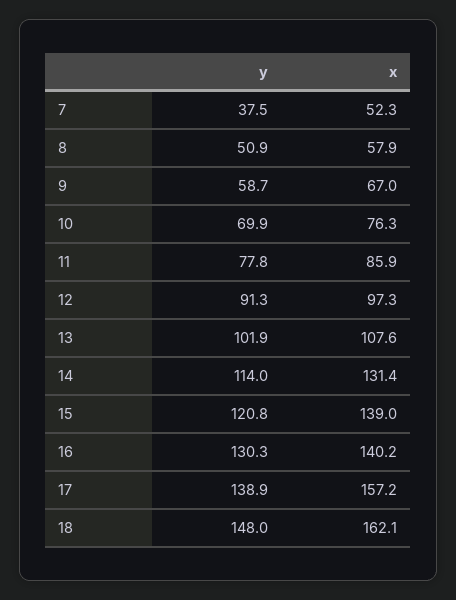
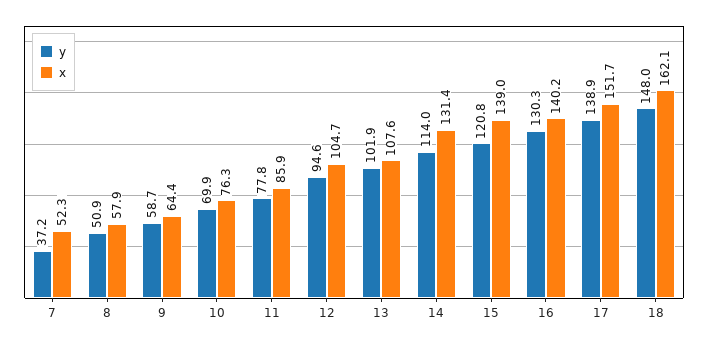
y, 7: 37.5 -> 37.2
x, 9: 67 -> 64.4
y, 12: 91.3 -> 94.6
x, 12: 97.3 -> 104.7
x, 17: 157.2 -> 151.7

